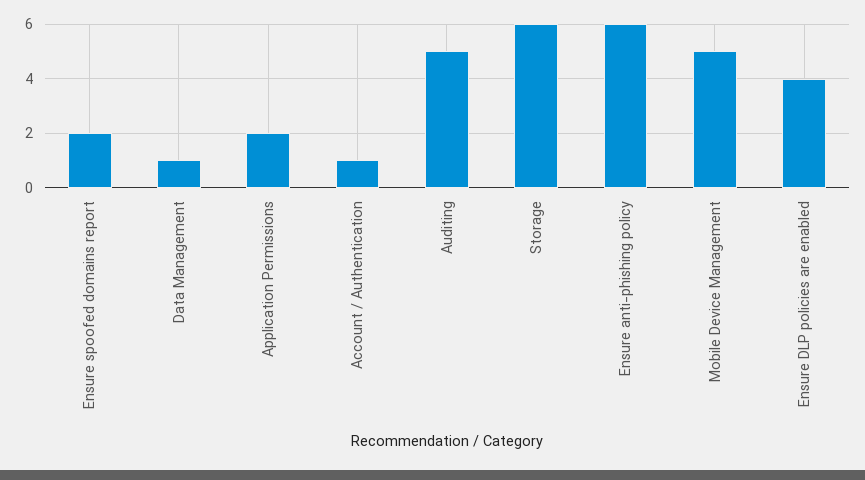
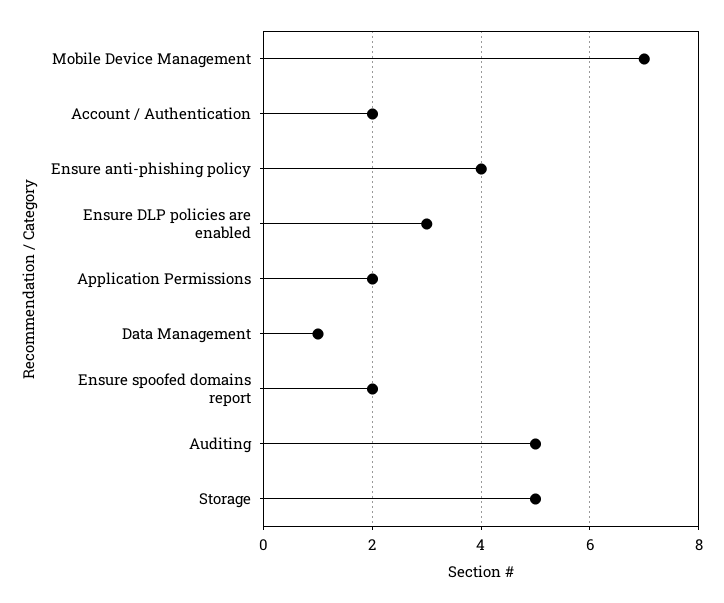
Account / Authentication: 1 -> 2
Storage: 6 -> 5
Ensure anti-phishing policy: 6 -> 4
Mobile Device Management: 5 -> 7
Ensure DLP policies are enabled: 4 -> 3

